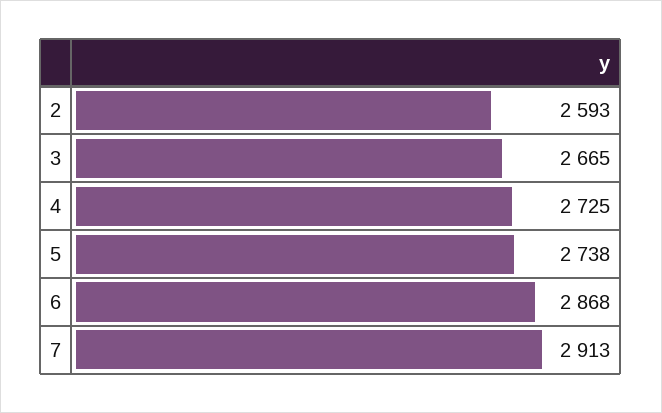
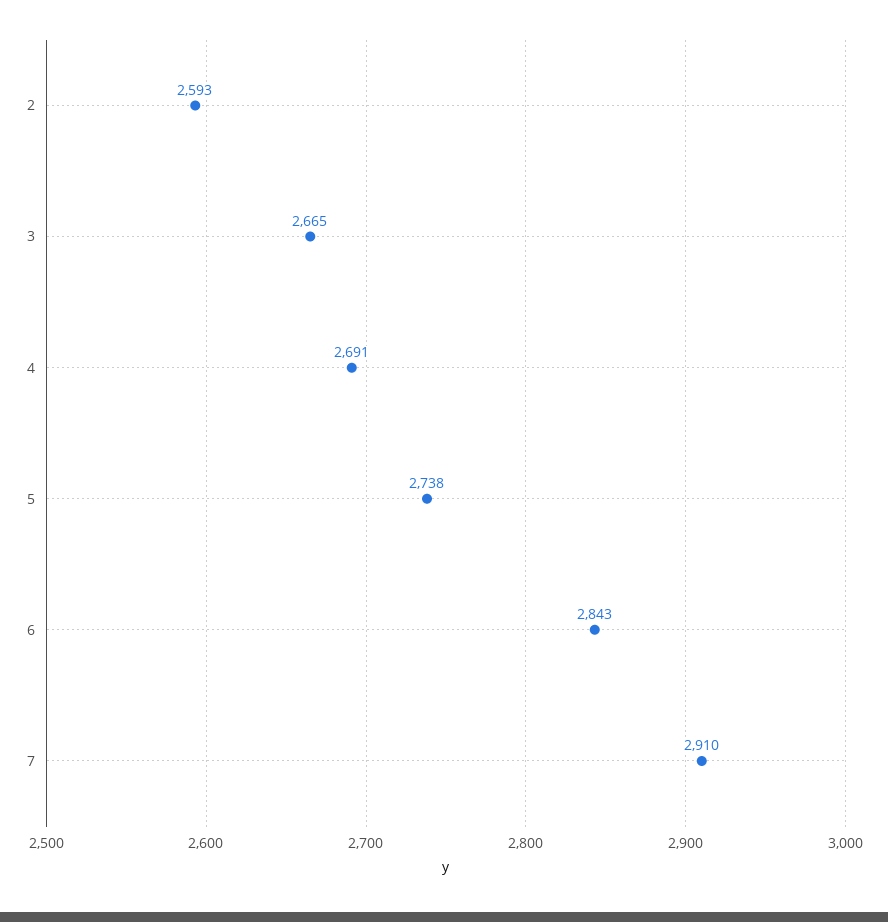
4: 2725 -> 2691
6: 2868 -> 2843
7: 2913 -> 2910

